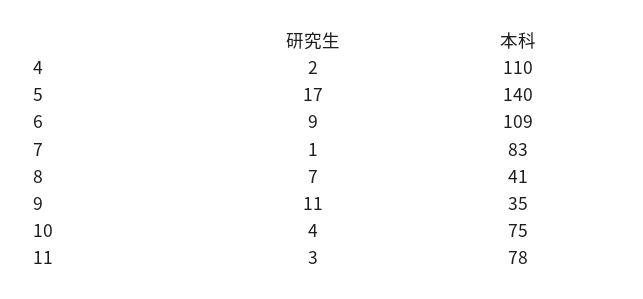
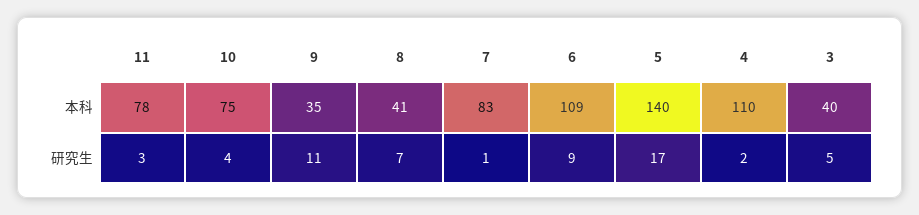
本科, 3: none -> 40
研究生, 3: none -> 5

